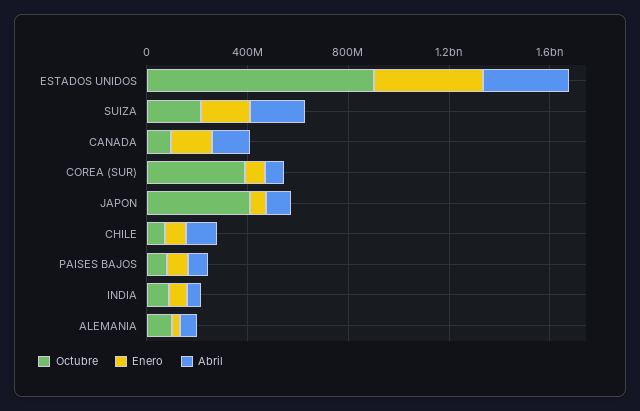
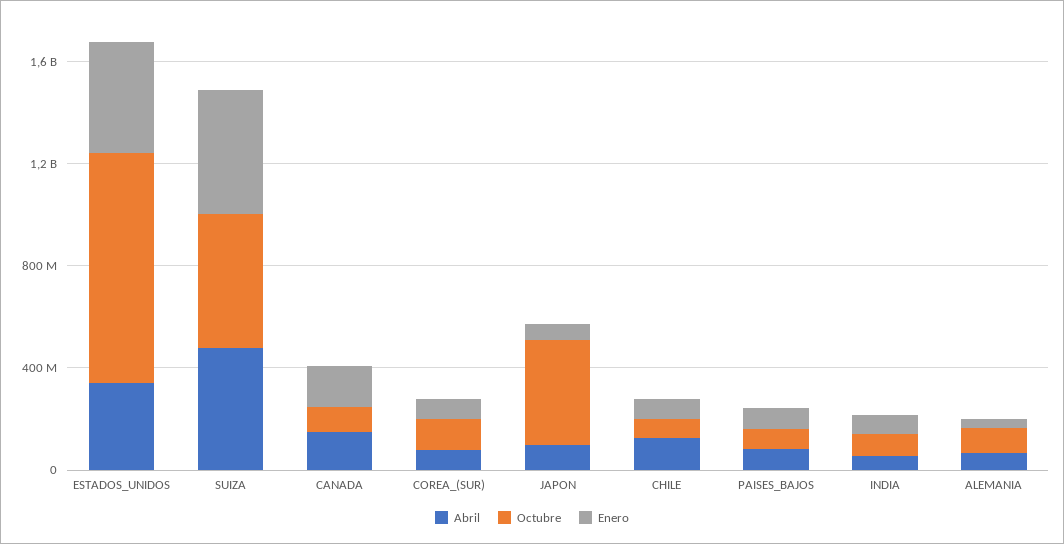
Octubre, SUIZA: 200000000 -> 500000000
Enero, SUIZA: 200000000 -> 500000000
Abril, SUIZA: 200000000 -> 500000000
Octubre, COREA (SUR): 400000000 -> 100000000

